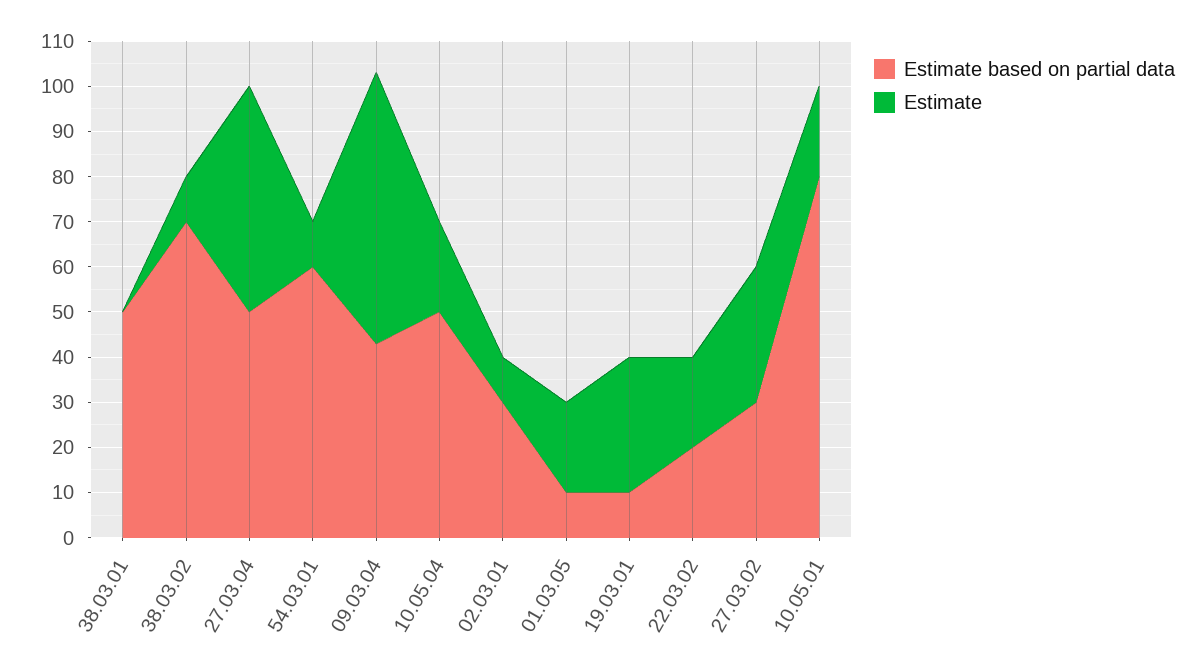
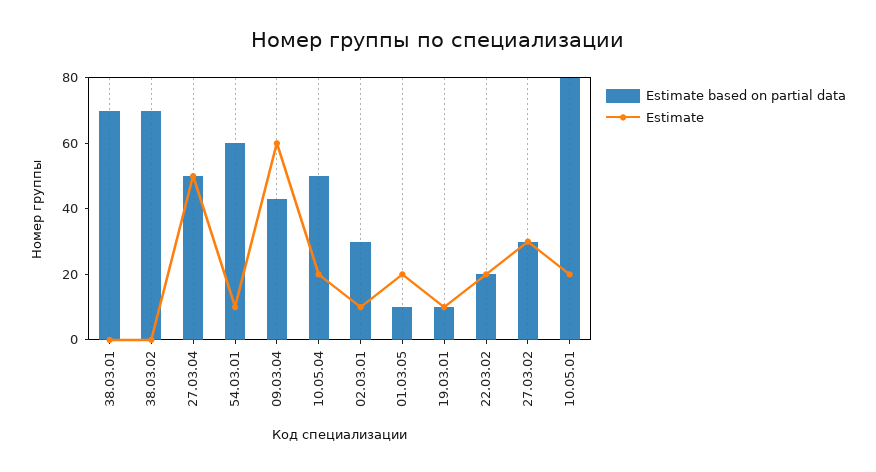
Estimate based on partial data, 38.03.01: 50 -> 70
Estimate, 38.03.02: 10 -> 0
Estimate, 19.03.01: 30 -> 10

